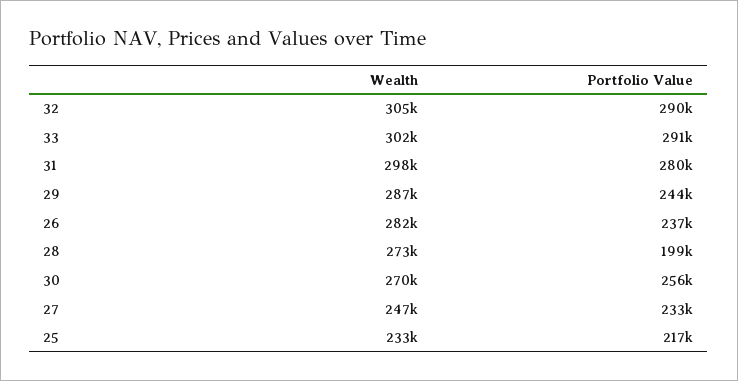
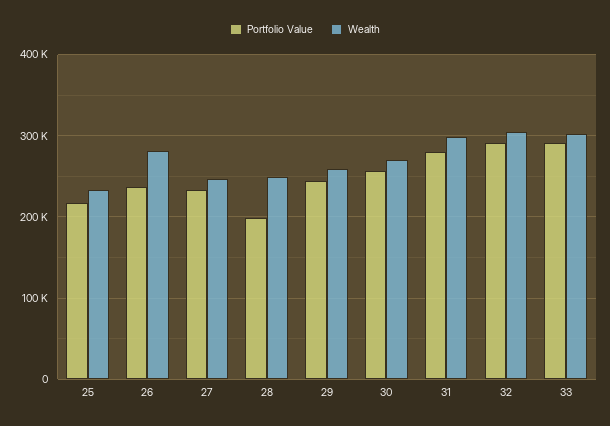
Wealth, 29: 287000 -> 260000
Wealth, 28: 273000 -> 250000

